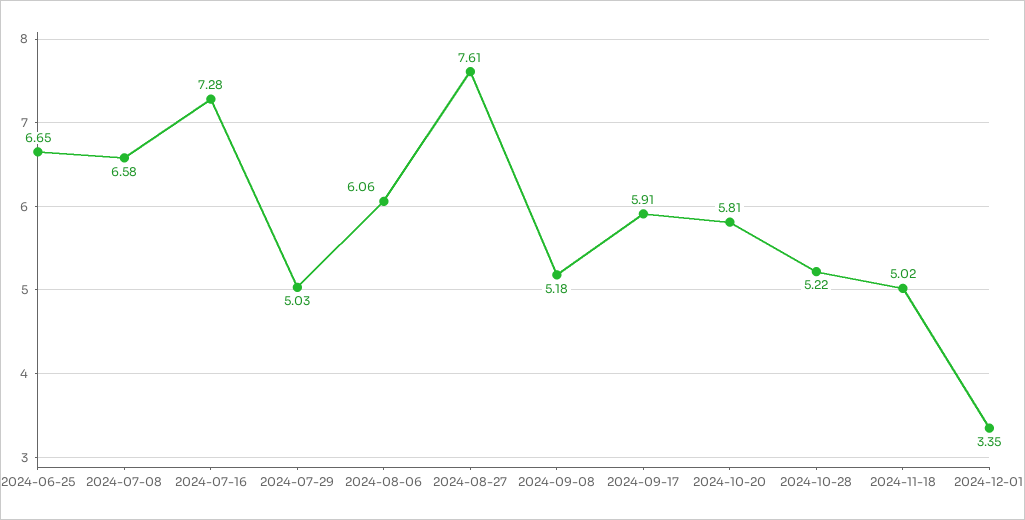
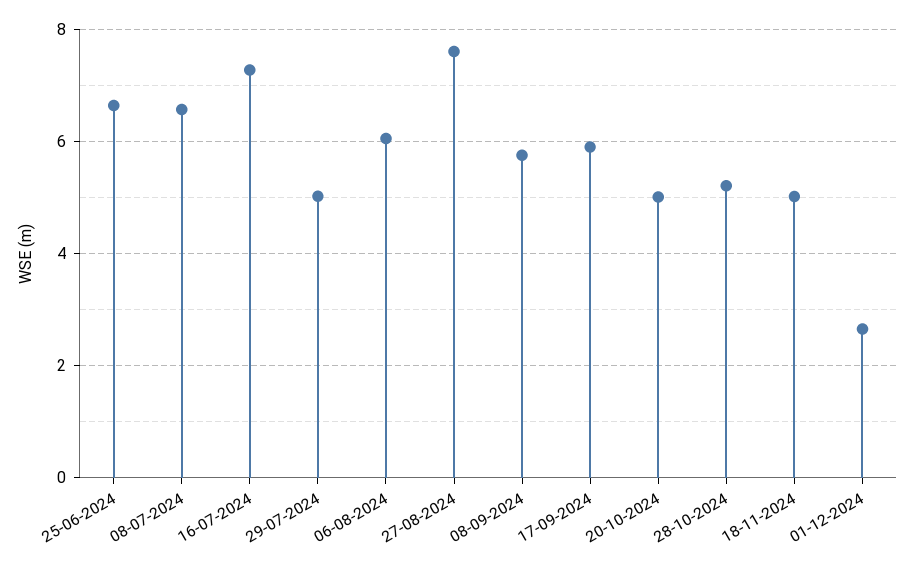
2024-09-08: 5.18 -> 5.8
2024-10-20: 5.81 -> 5
2024-12-01: 3.35 -> 2.6

